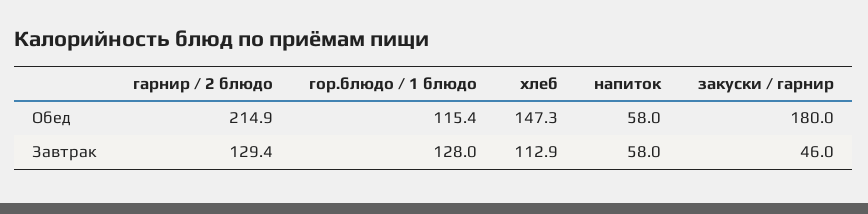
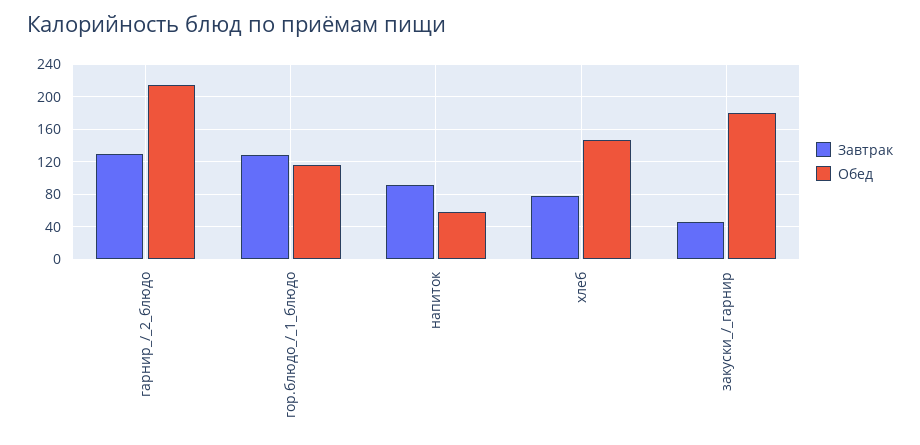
Завтрак, хлеб: 112.9 -> 80
Завтрак, напиток: 58 -> 90

